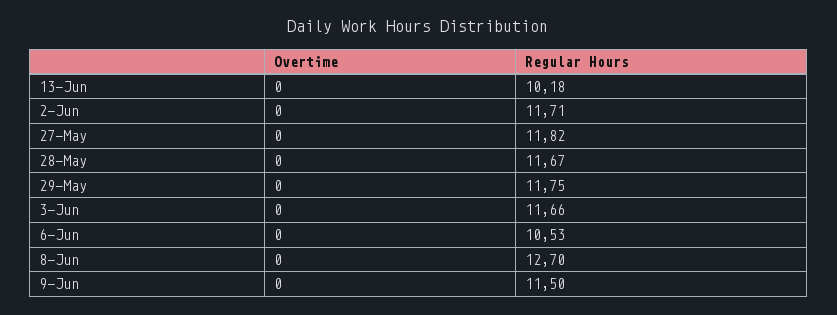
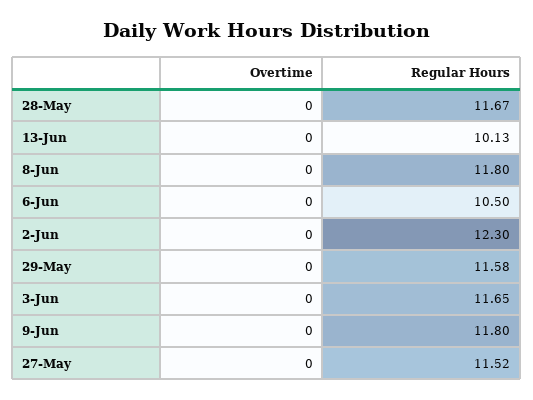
Regular Hours, 13-Jun: 10.18 -> 10.13
Regular Hours, 2-Jun: 11.71 -> 12.3
Regular Hours, 27-May: 11.82 -> 11.52
Regular Hours, 29-May: 11.75 -> 11.58
Regular Hours, 3-Jun: 11.66 -> 11.65
Regular Hours, 6-Jun: 10.53 -> 10.5
Regular Hours, 8-Jun: 12.7 -> 11.8
Regular Hours, 9-Jun: 11.5 -> 11.8

